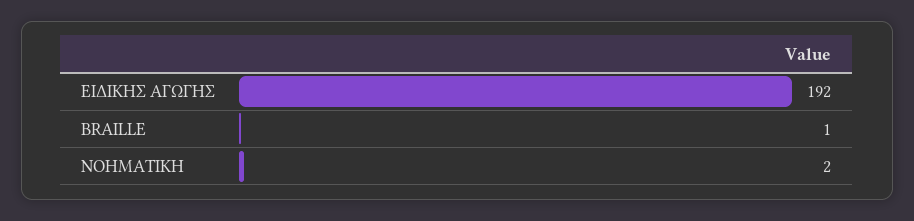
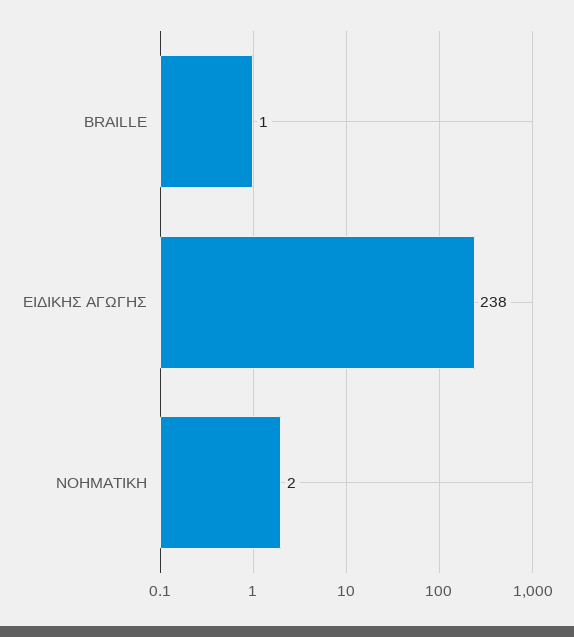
ΕΙΔΙΚΗΣ ΑΓΩΓΗΣ: 192 -> 238

